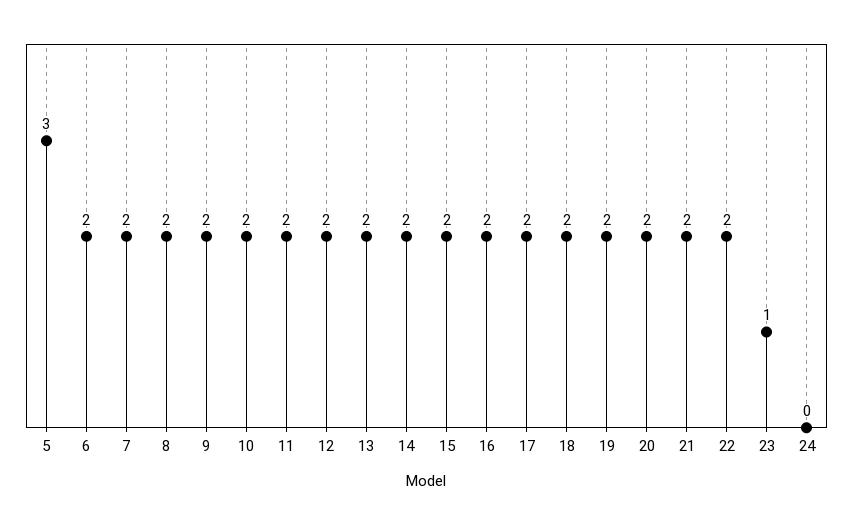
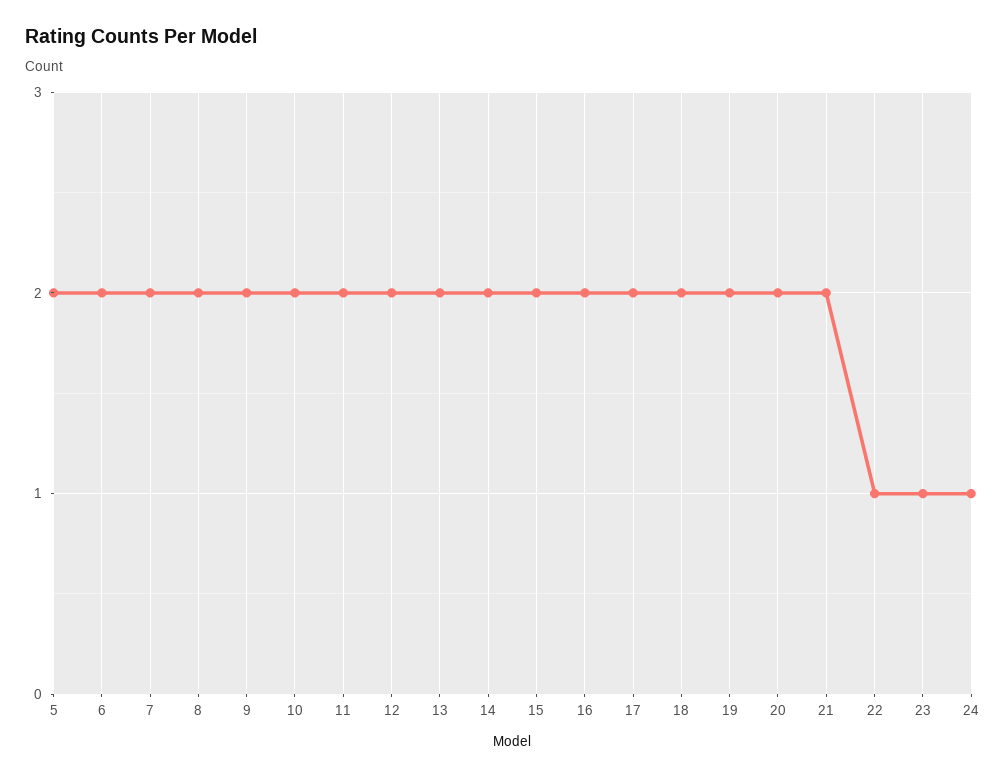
5: 3 -> 2
22: 2 -> 1
24: 0 -> 1

